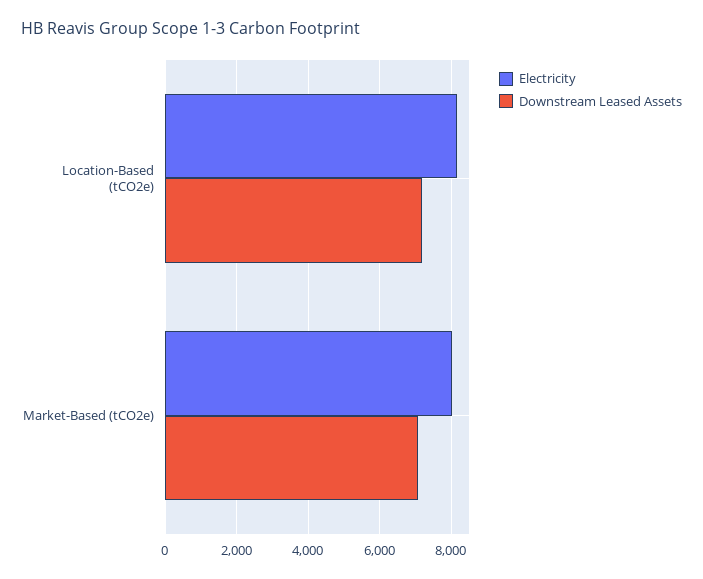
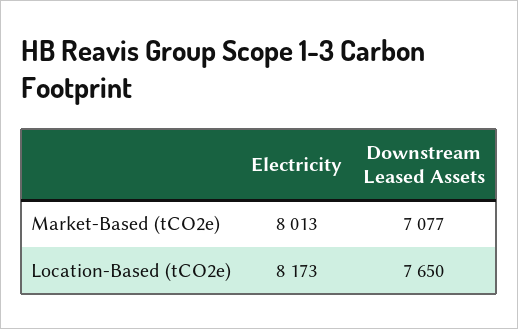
Downstream Leased Assets, Location-Based (tCO2e): 7200 -> 7650

